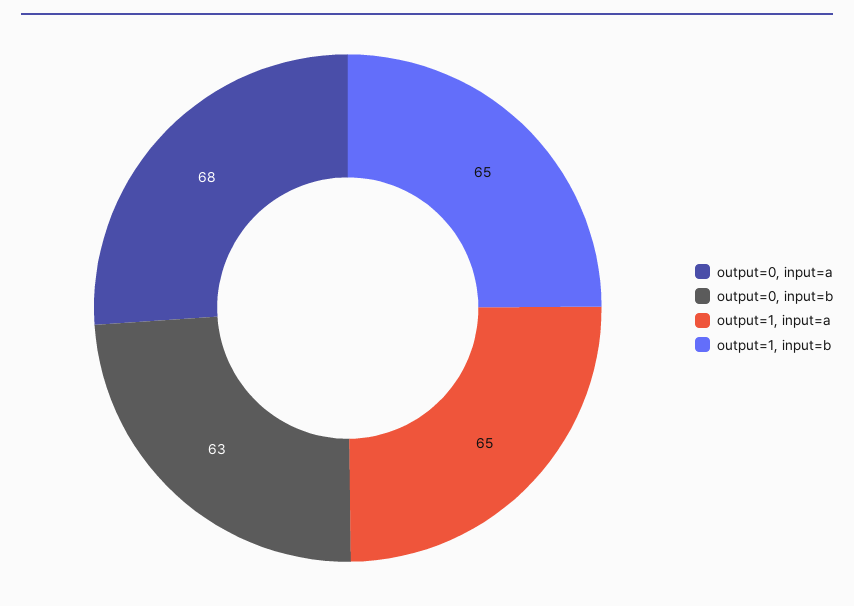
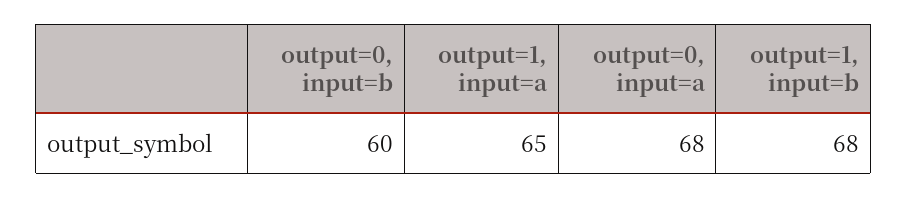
output=0, input=b: 63 -> 60
output=1, input=b: 65 -> 68

